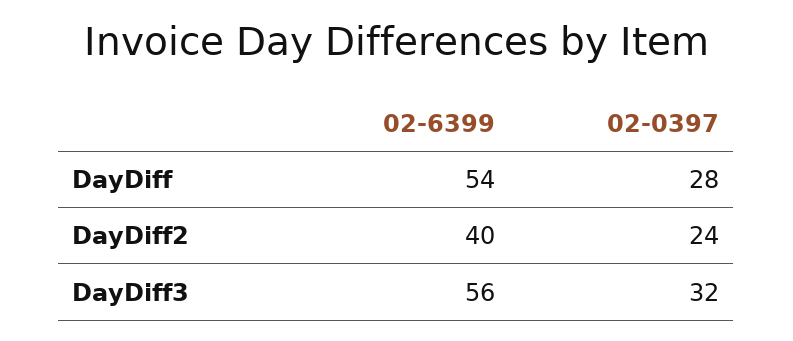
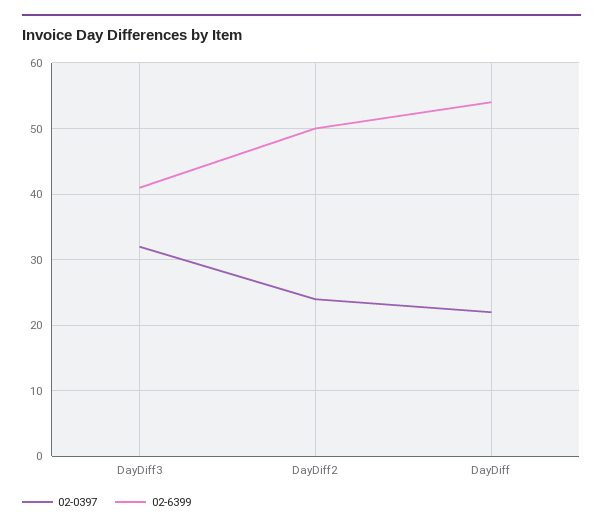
02-0397, DayDiff: 28 -> 22
02-6399, DayDiff2: 40 -> 50
02-6399, DayDiff3: 56 -> 41

